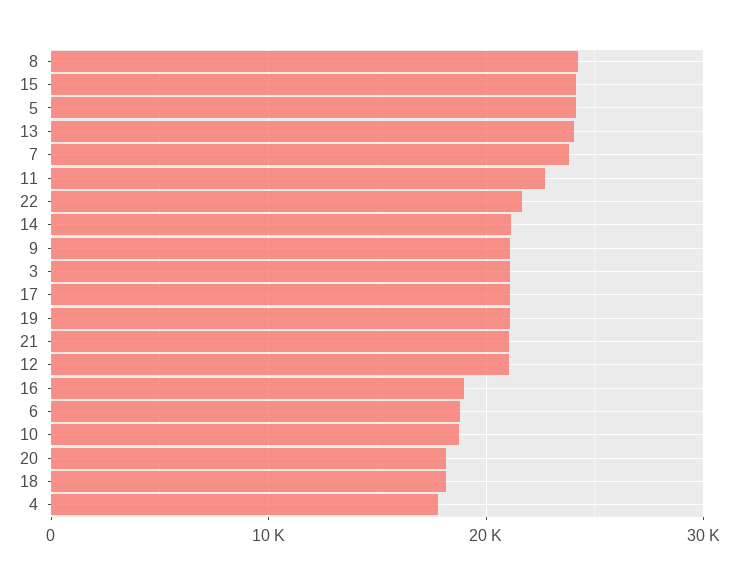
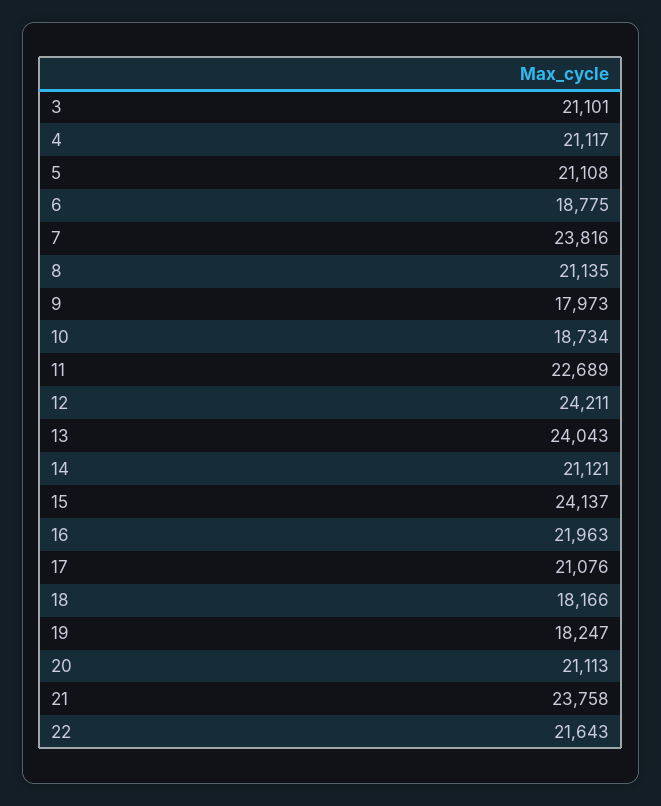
8: 24000 -> 21135
5: 24000 -> 21108
9: 21000 -> 17973
19: 21000 -> 18247
21: 21000 -> 23758
12: 21000 -> 24211
16: 19000 -> 21963
20: 18000 -> 21113
4: 18000 -> 21117

